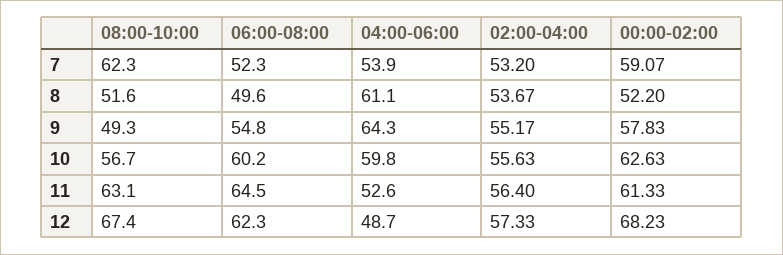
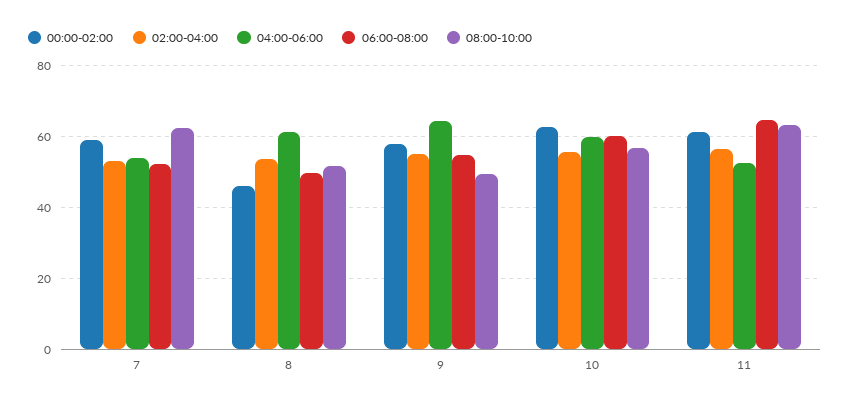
00:00-02:00, 8: 52.2 -> 46
08:00-10:00, 12: 67.4 -> none
06:00-08:00, 12: 62.3 -> none
04:00-06:00, 12: 48.7 -> none
02:00-04:00, 12: 57.33 -> none
00:00-02:00, 12: 68.23 -> none

